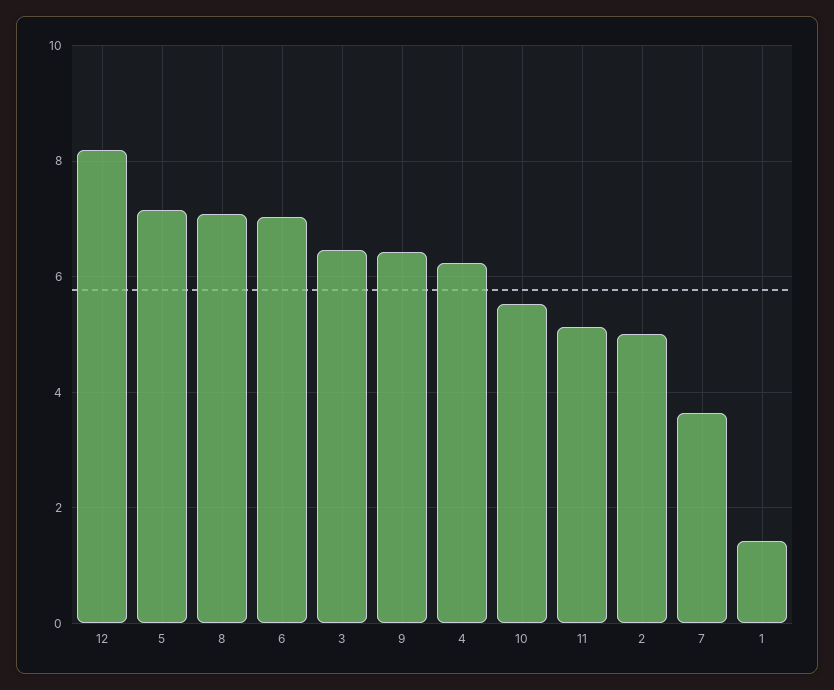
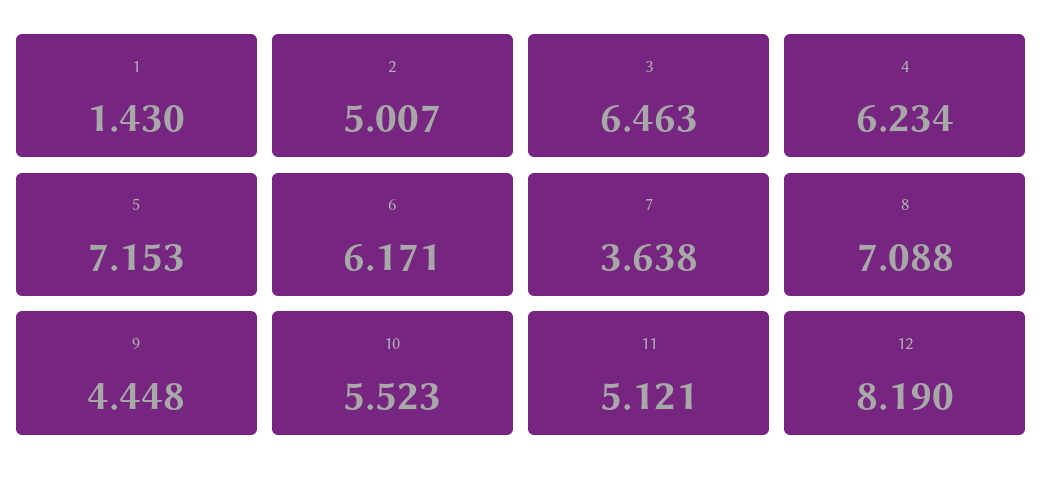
6: 7 -> 6.171
9: 6.4 -> 4.448

